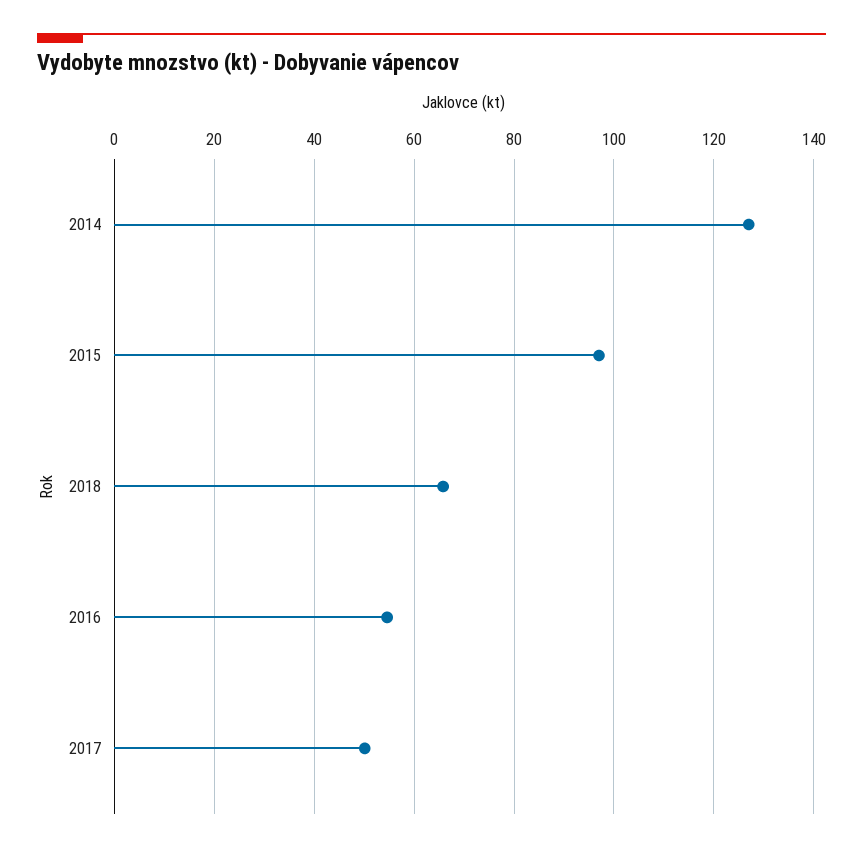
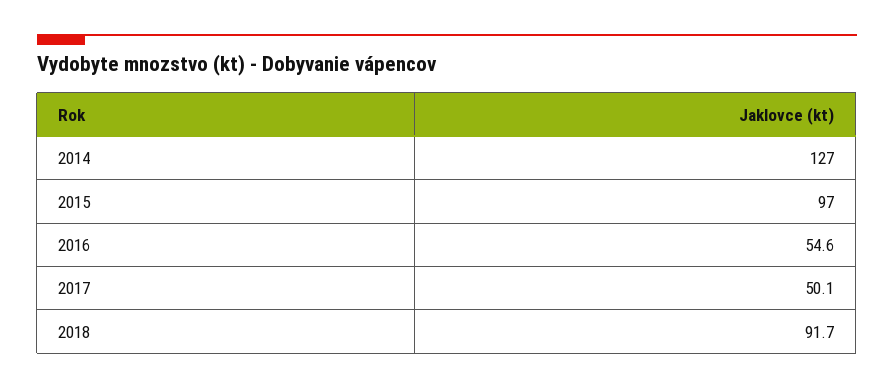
2018: 66 -> 91.7

